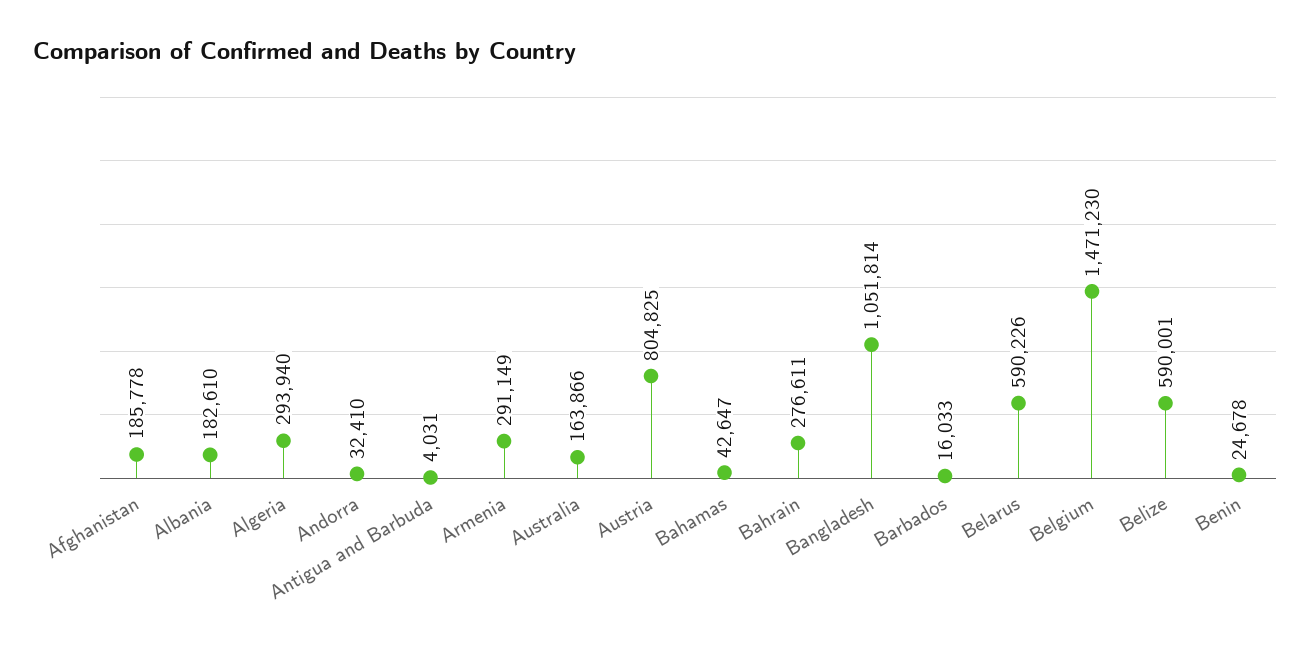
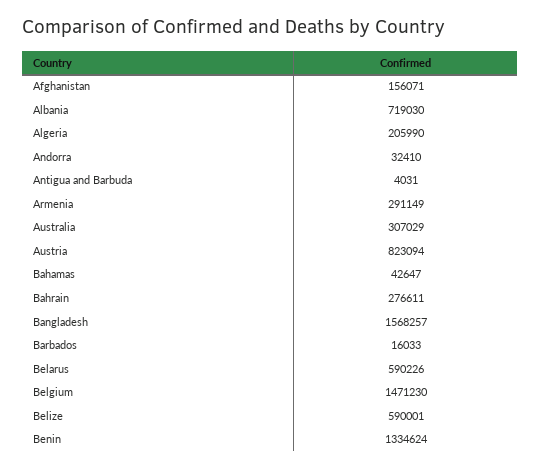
Afghanistan: 185778 -> 156071
Albania: 182610 -> 719030
Algeria: 293940 -> 205990
Australia: 163866 -> 307029
Austria: 804825 -> 823094
Bangladesh: 1051814 -> 1568257
Benin: 24678 -> 1334624

